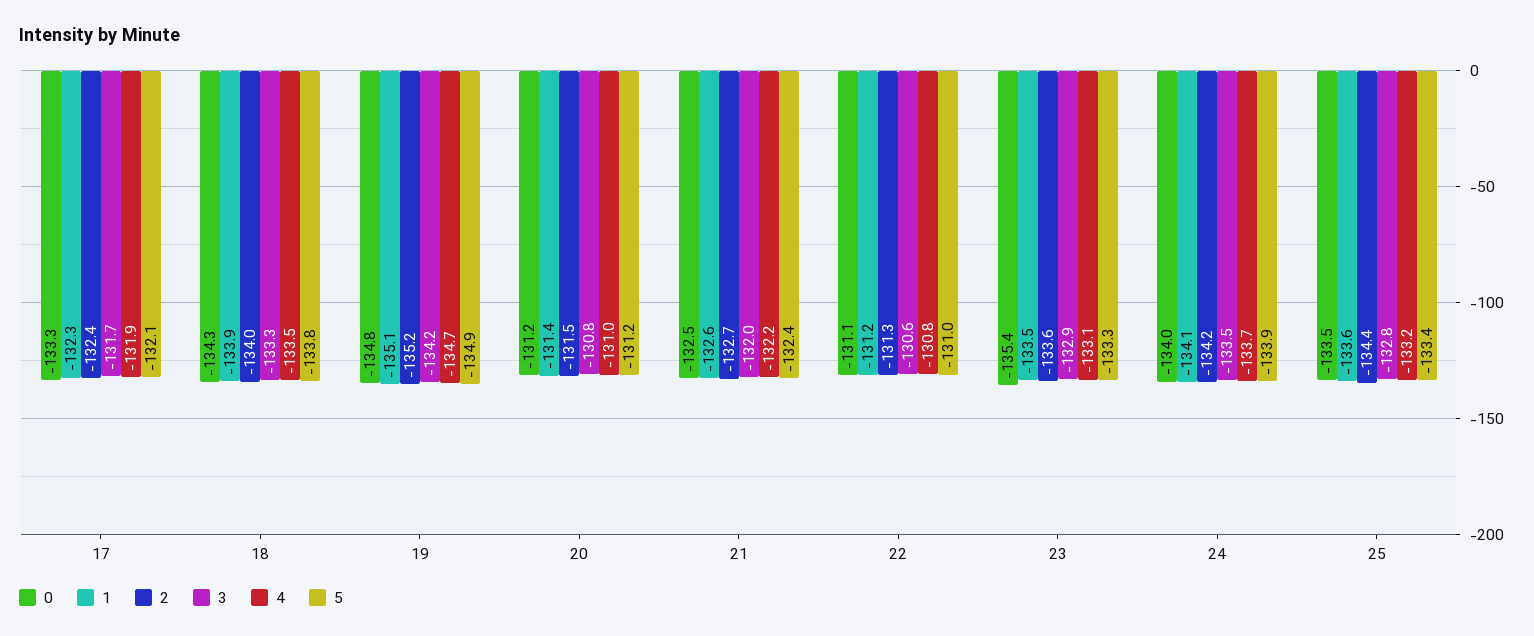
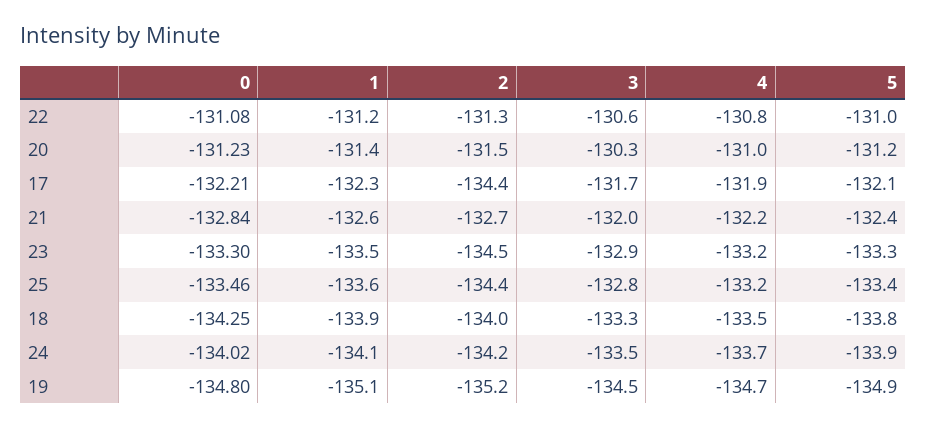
0, 17: -133.3 -> -132.21
2, 17: -132.4 -> -134.4
3, 19: -134.2 -> -134.5
3, 20: -130.8 -> -130.3
0, 21: -132.5 -> -132.84
0, 23: -135.4 -> -133.3
2, 23: -133.6 -> -134.5
4, 23: -133.1 -> -133.2

